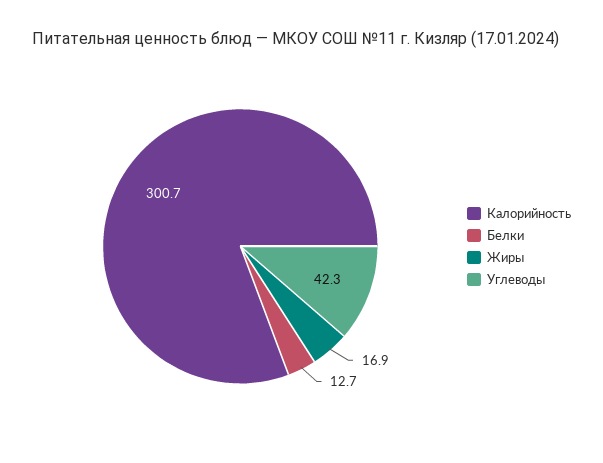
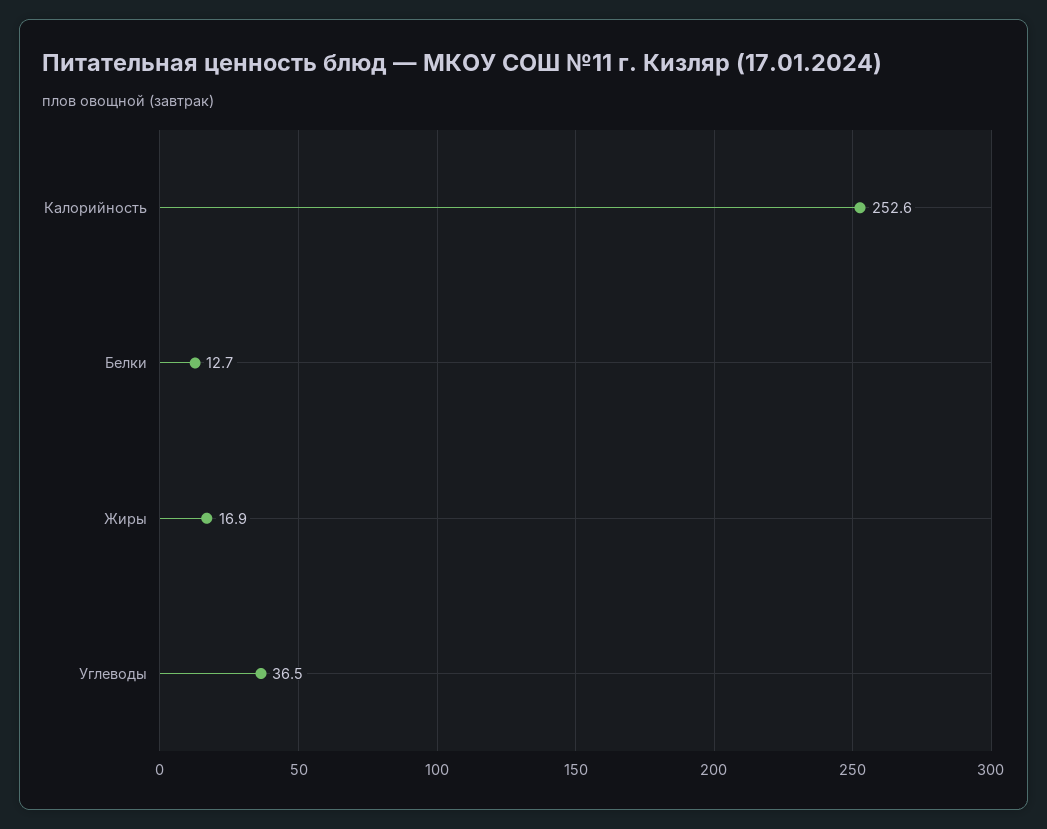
Калорийность: 300.7 -> 252.6
Углеводы: 42.3 -> 36.5

